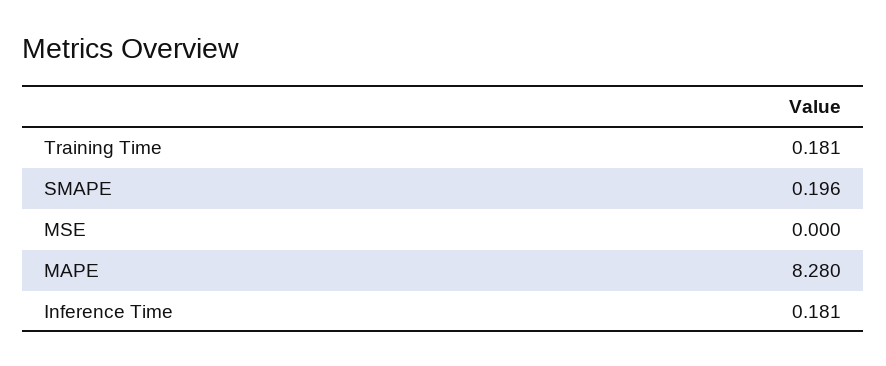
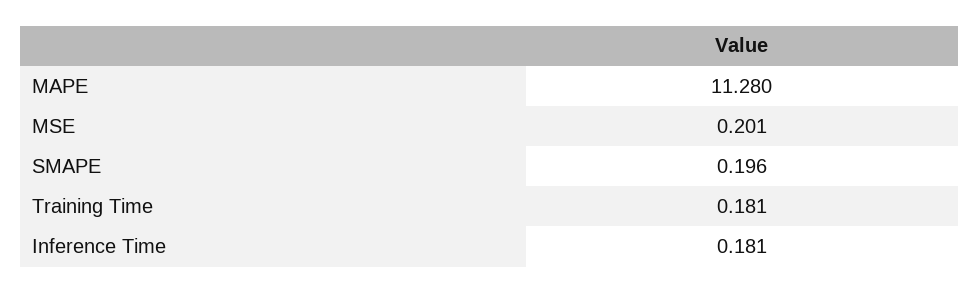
MSE: 0 -> 0.201
MAPE: 8.28 -> 11.28

